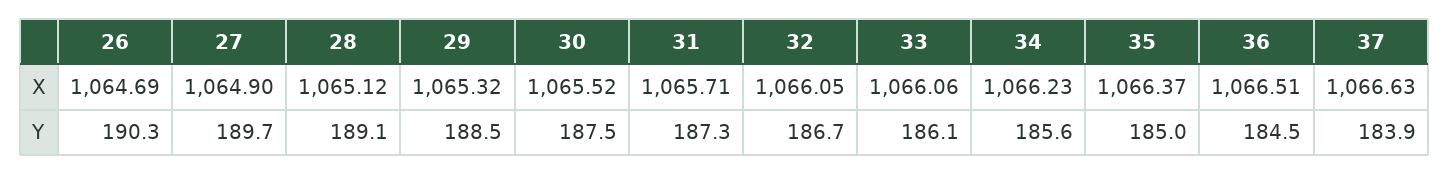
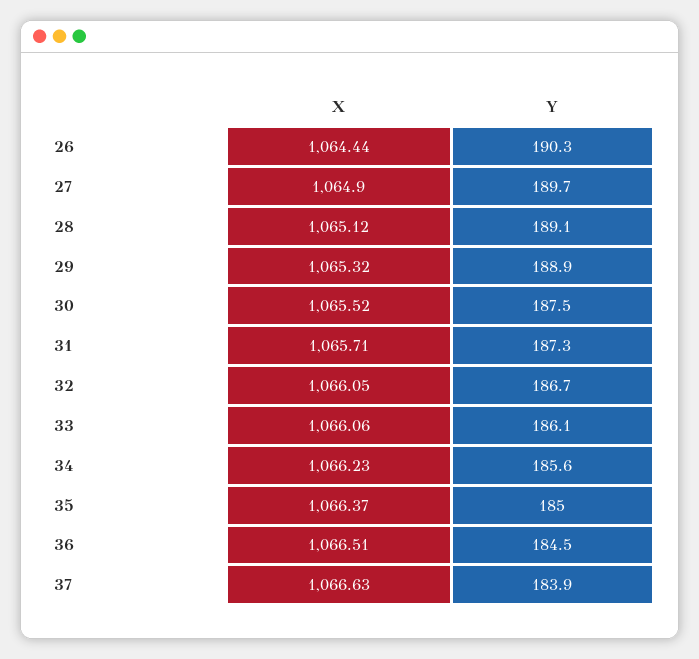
26, X: 1064.69 -> 1064.44
29, Y: 188.5 -> 188.9

